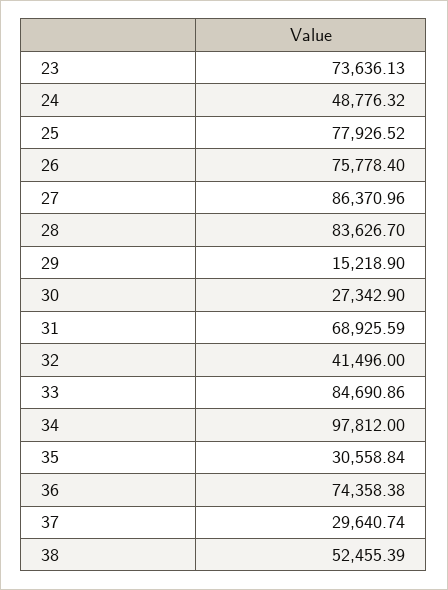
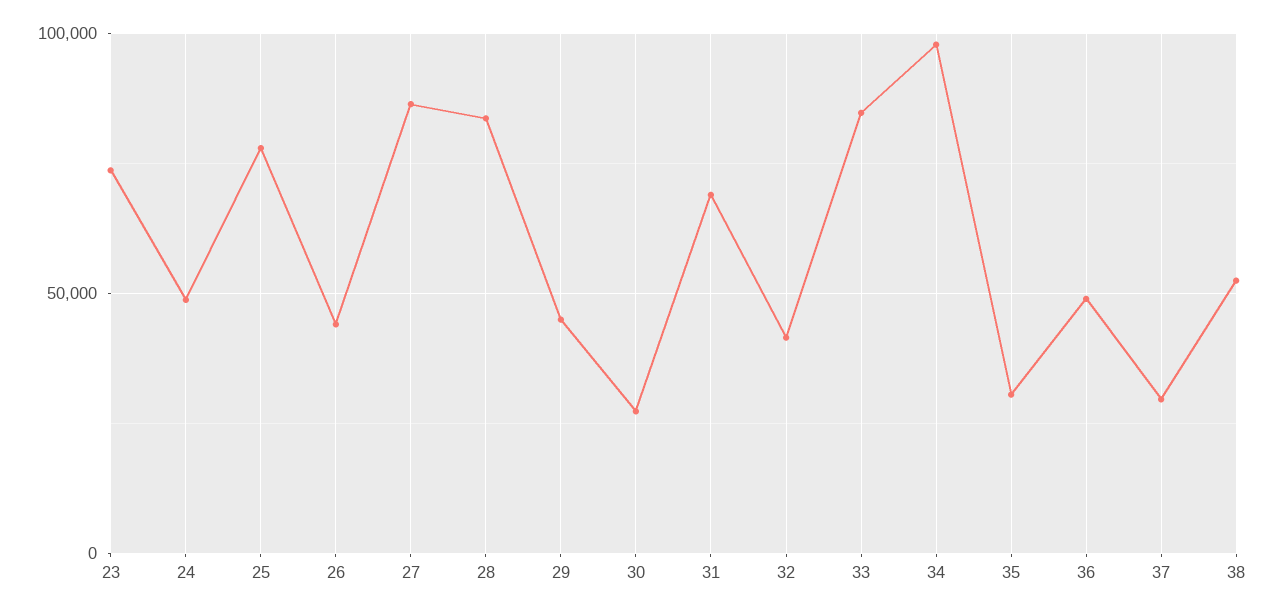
26: 75778.4 -> 45000
29: 15218.9 -> 45000
36: 74358.38 -> 50000

